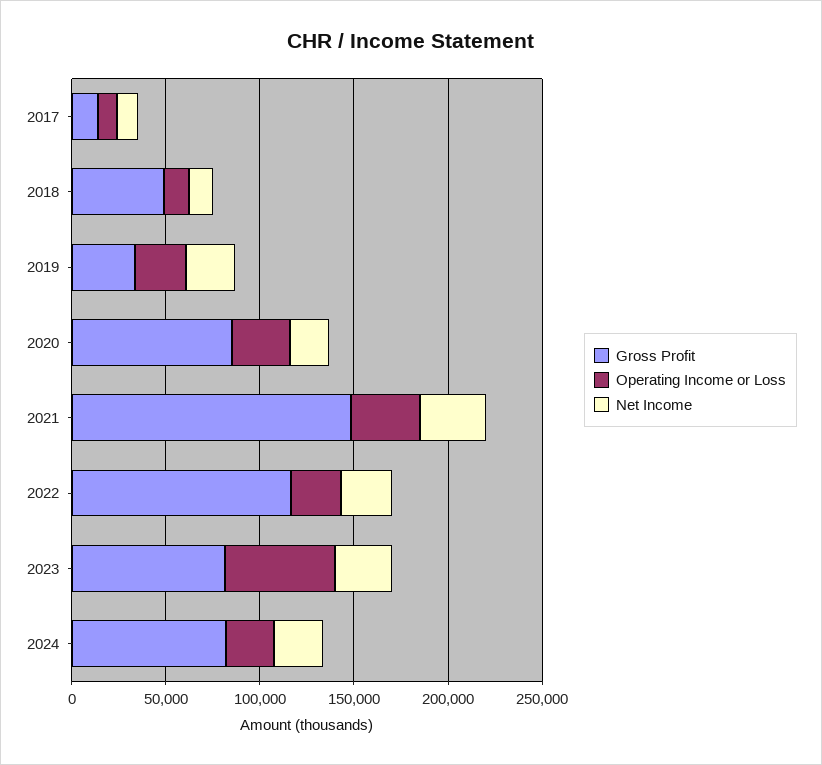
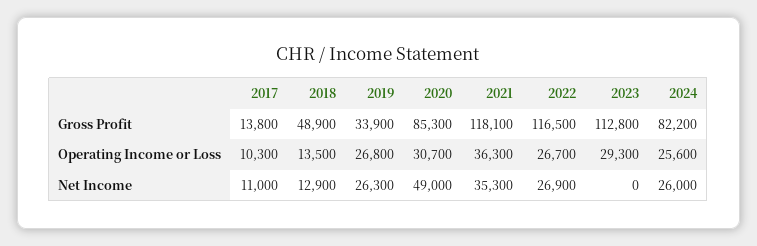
Net Income, 2020: 20000 -> 49000
Gross Profit, 2021: 150000 -> 118100
Gross Profit, 2023: 80000 -> 112800
Operating Income or Loss, 2023: 60000 -> 29300
Net Income, 2023: 30000 -> 0

